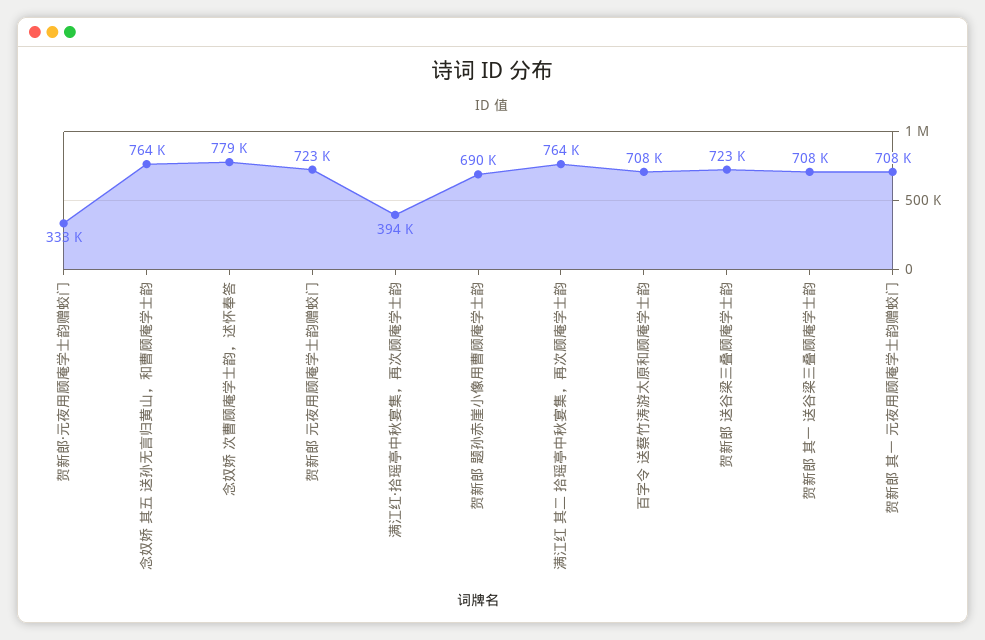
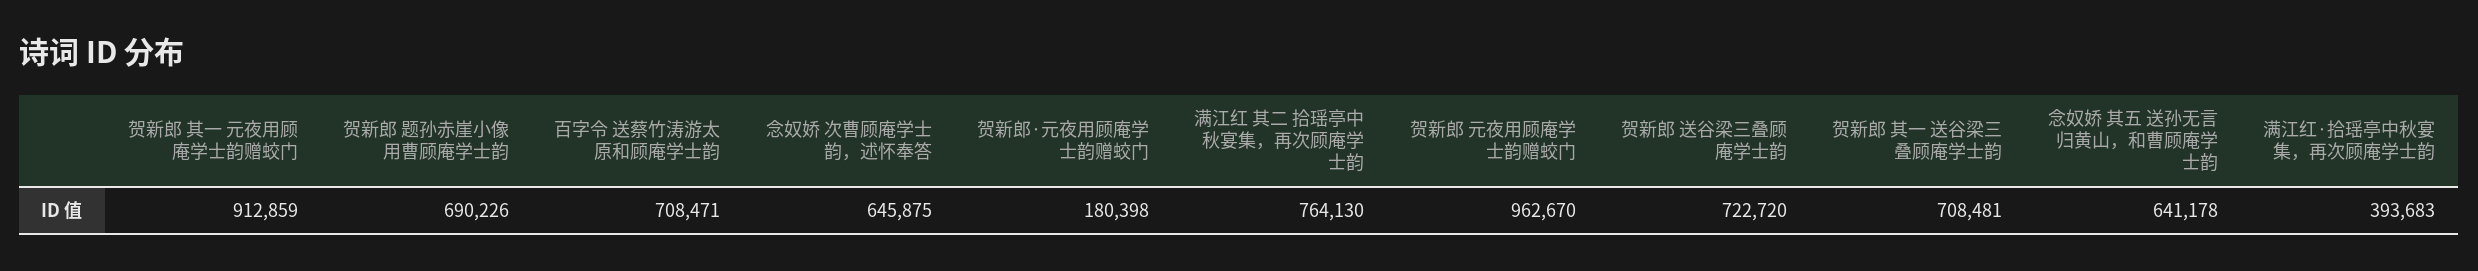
贺新郎·元夜用顾庵学士韵赠蛟门: 333000 -> 180398
念奴娇 其五 送孙无言归黄山，和曹顾庵学士韵: 764000 -> 641178
念奴娇 次曹顾庵学士韵，述怀奉答: 779000 -> 645875
贺新郎 元夜用顾庵学士韵赠蛟门: 723000 -> 962670
贺新郎 其一 元夜用顾庵学士韵赠蛟门: 708000 -> 912859

